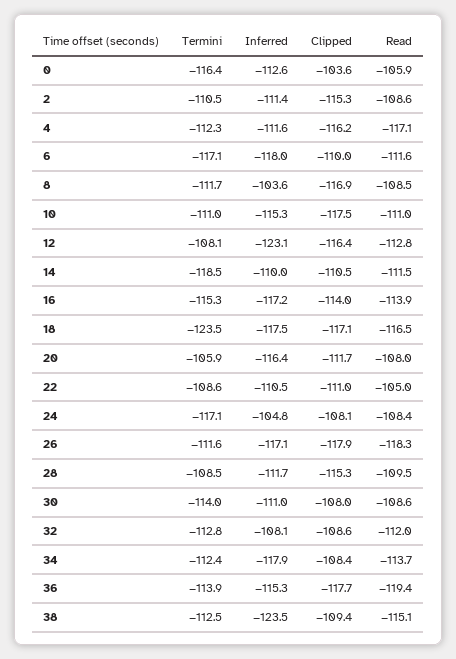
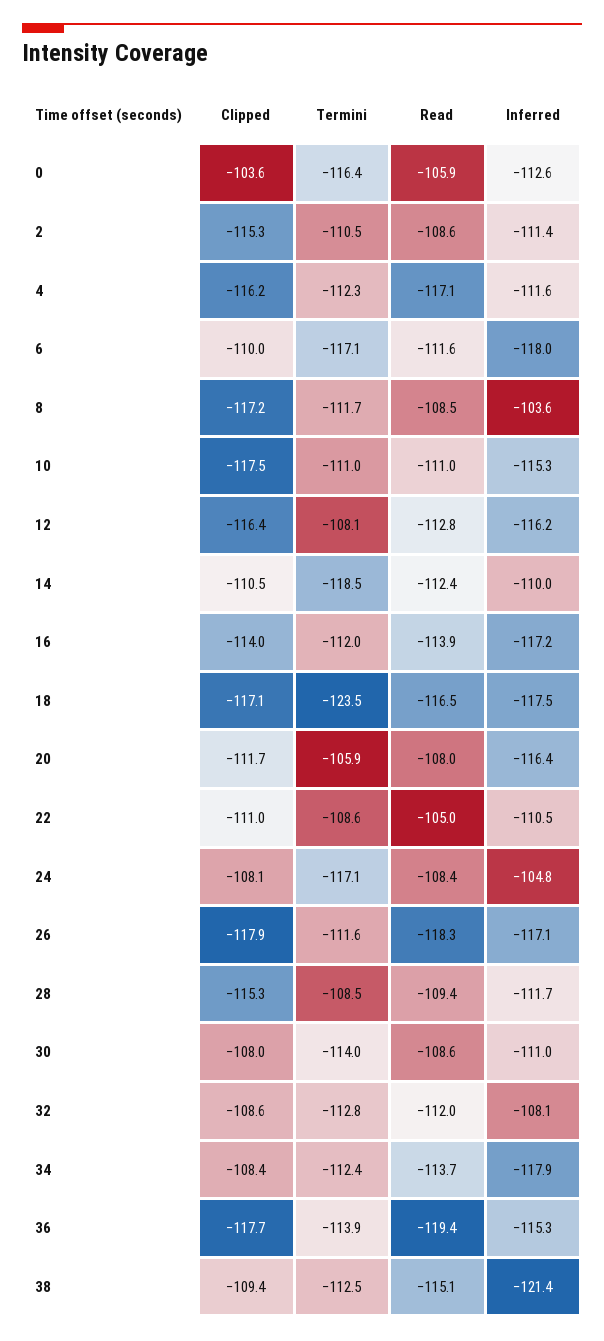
Clipped, 8: -116.9 -> -117.2
Inferred, 12: -123.1 -> -116.2
Read, 14: -111.5 -> -112.4
Termini, 16: -115.3 -> -112
Read, 28: -109.5 -> -109.4
Inferred, 38: -123.5 -> -121.4

